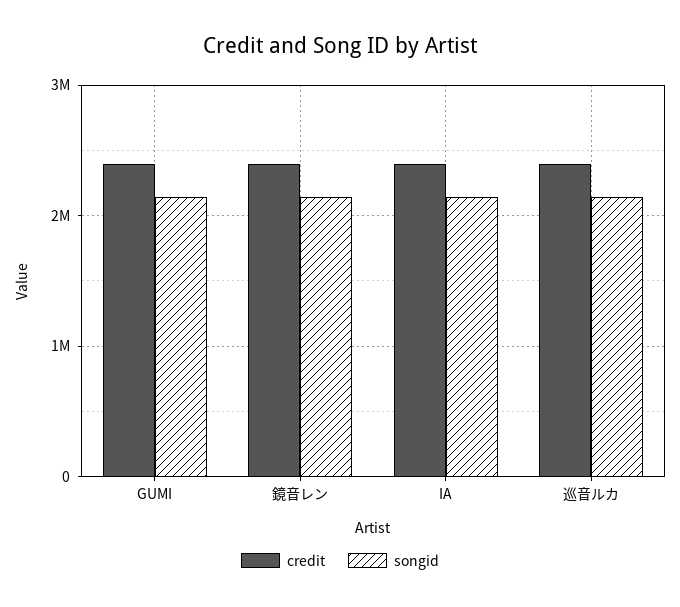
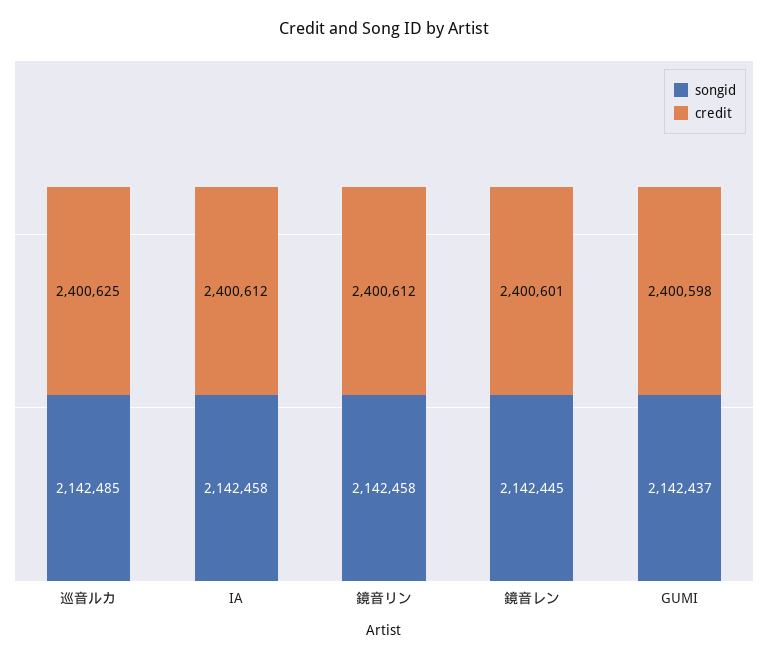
songid, 鏡音リン: none -> 2142458
credit, 鏡音リン: none -> 2400612

